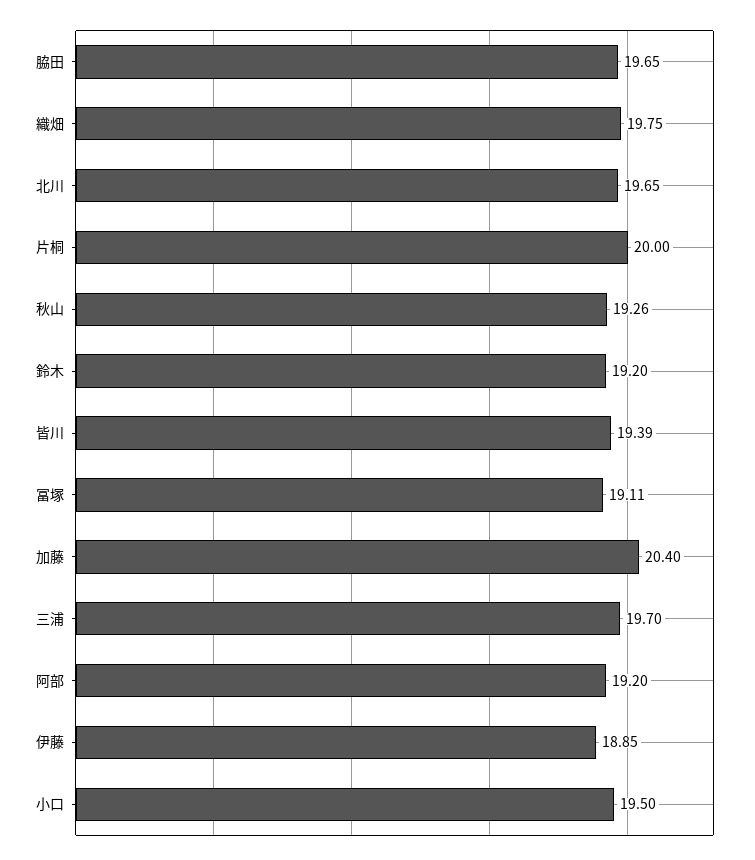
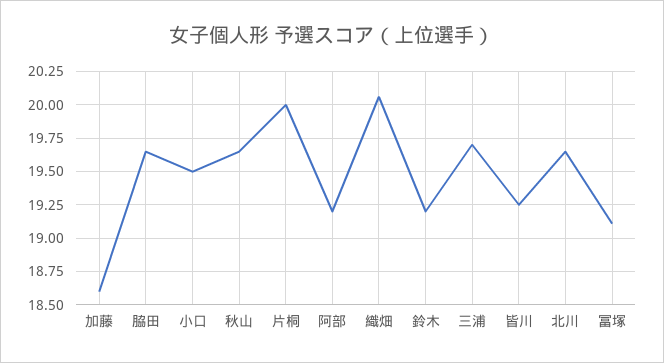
織畑: 19.75 -> 20.05
秋山: 19.26 -> 19.65
皆川: 19.39 -> 19.25
加藤: 20.4 -> 18.6
伊藤: 18.85 -> none

